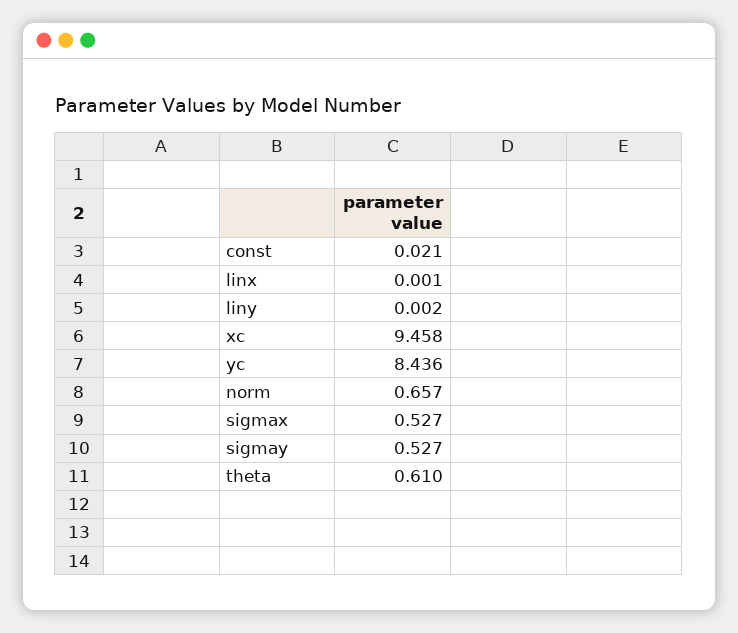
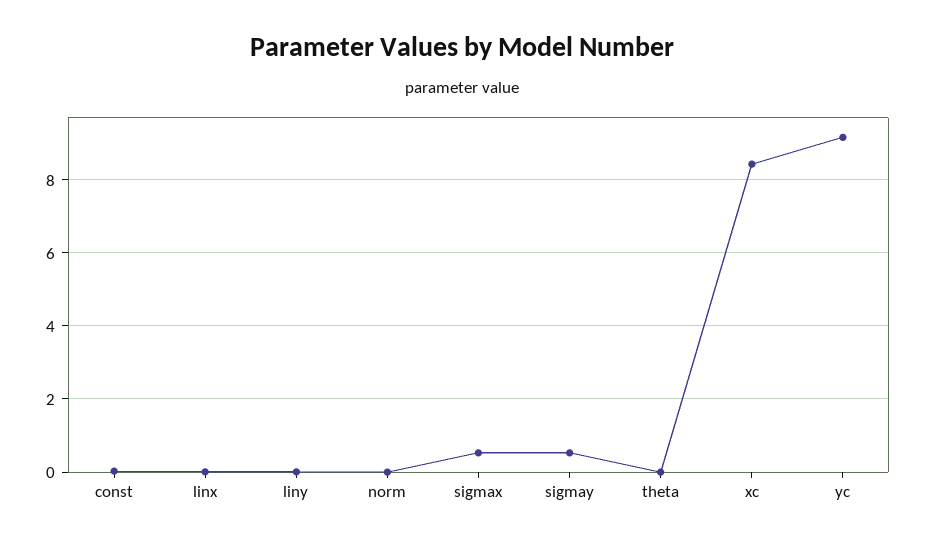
xc: 9.458 -> 8.4
yc: 8.436 -> 9.2
norm: 0.657 -> 0
theta: 0.61 -> 0

